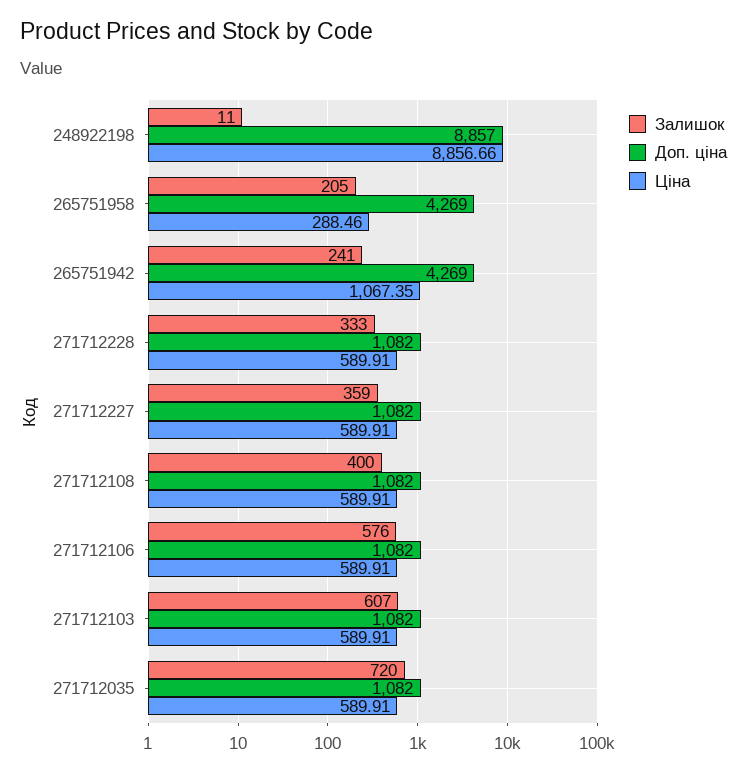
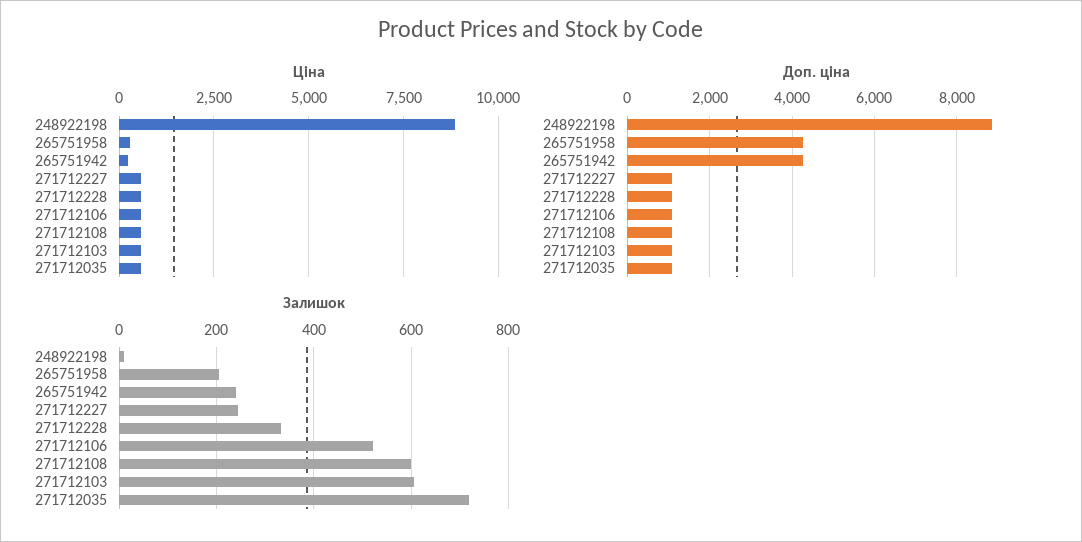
Ціна, 265751942: 1067.35 -> 250
Залишок, 271712227: 359 -> 240
Залишок, 271712108: 400 -> 600
Залишок, 271712106: 576 -> 520

